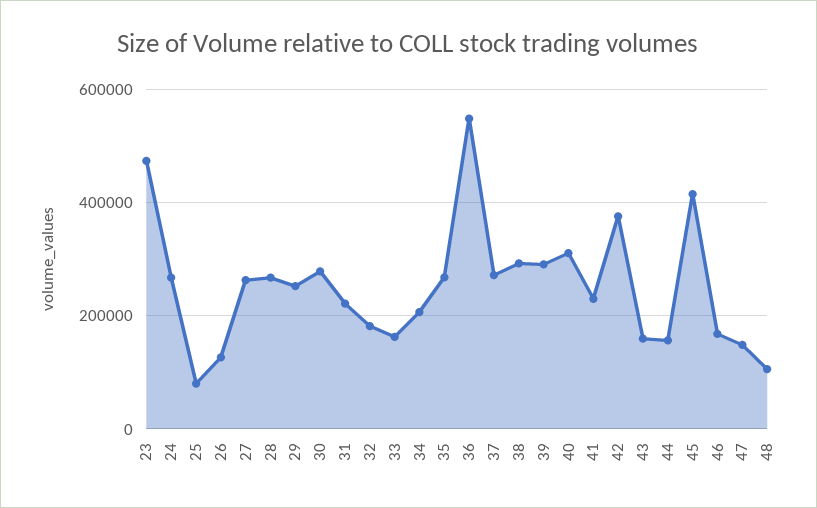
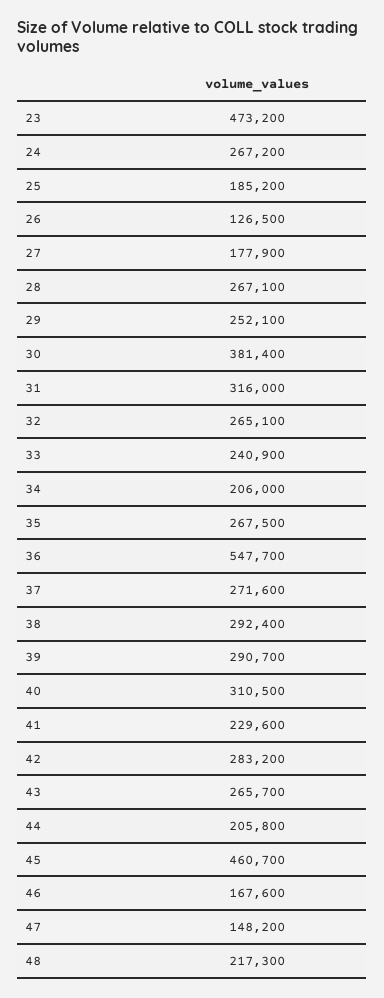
25: 80000 -> 185200
27: 260000 -> 177900
30: 280000 -> 381400
31: 220000 -> 316000
32: 180000 -> 265100
33: 160000 -> 240900
42: 380000 -> 283200
43: 160000 -> 265700
44: 160000 -> 205800
45: 420000 -> 460700
48: 100000 -> 217300

